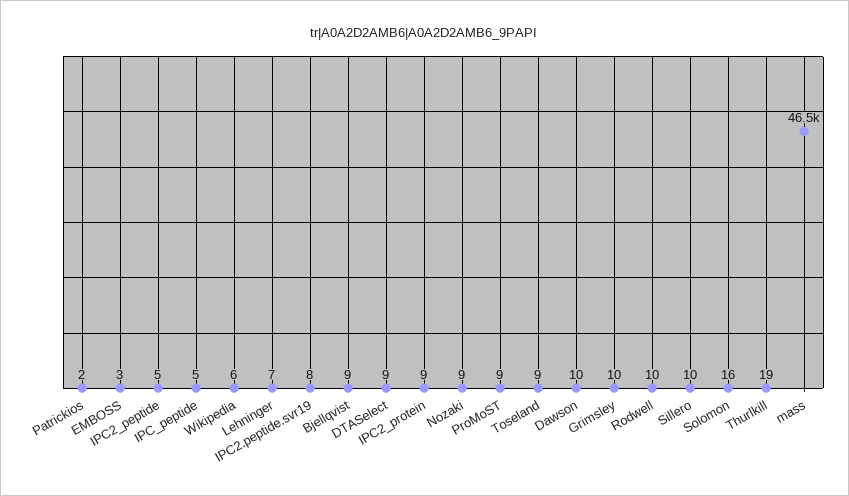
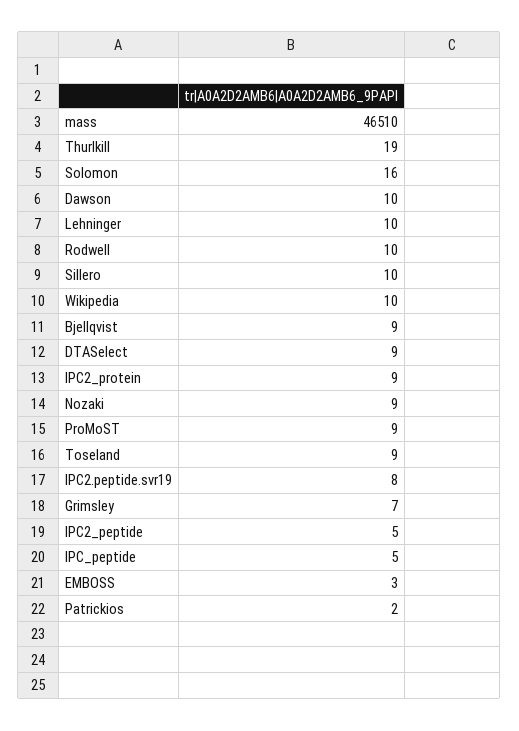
Wikipedia: 6 -> 10
Lehninger: 7 -> 10
Grimsley: 10 -> 7

